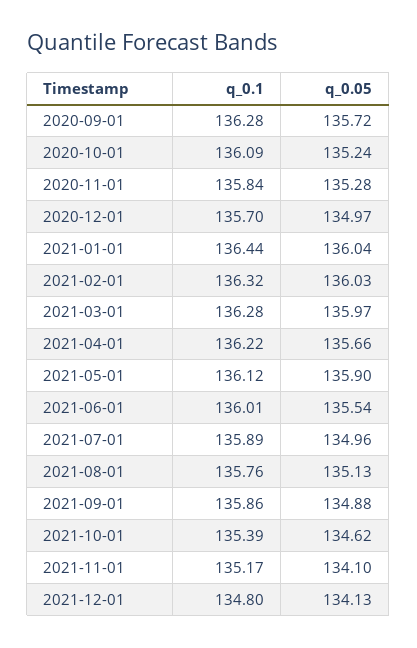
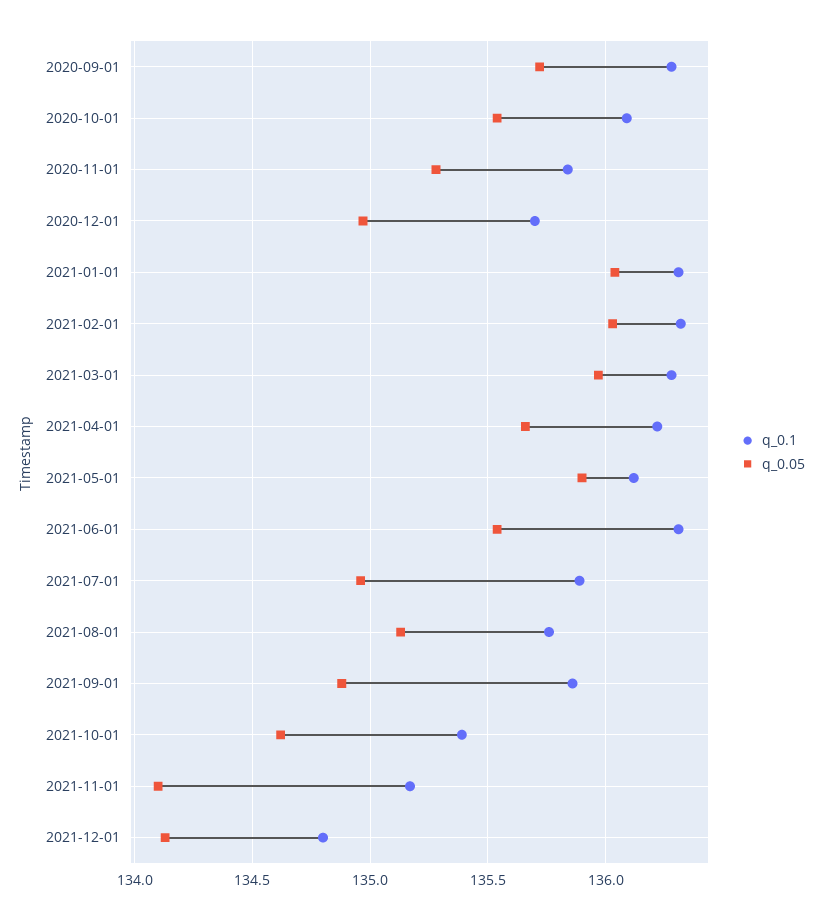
q_0.05, 2020-10-01: 135.24 -> 135.55
q_0.1, 2021-01-01: 136.44 -> 136.3
q_0.1, 2021-06-01: 136.01 -> 136.3

